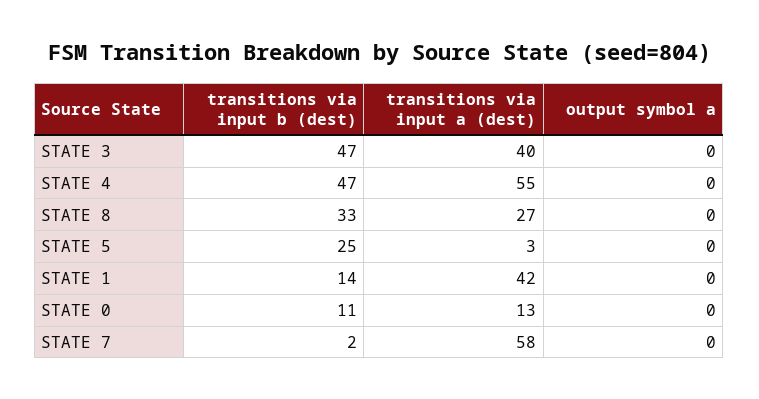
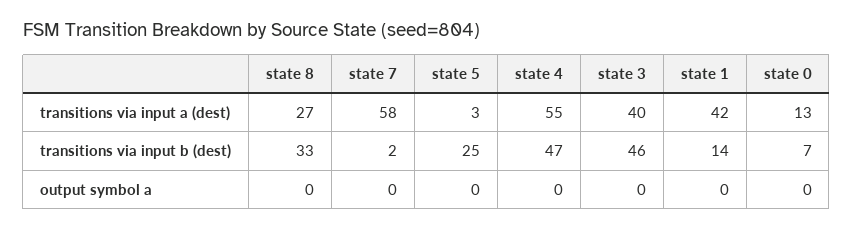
transitions via input b (dest), STATE 3: 47 -> 46
transitions via input b (dest), STATE 0: 11 -> 7

